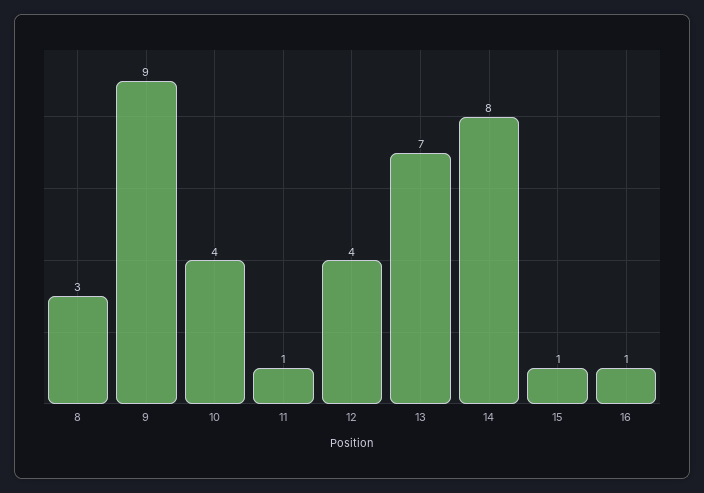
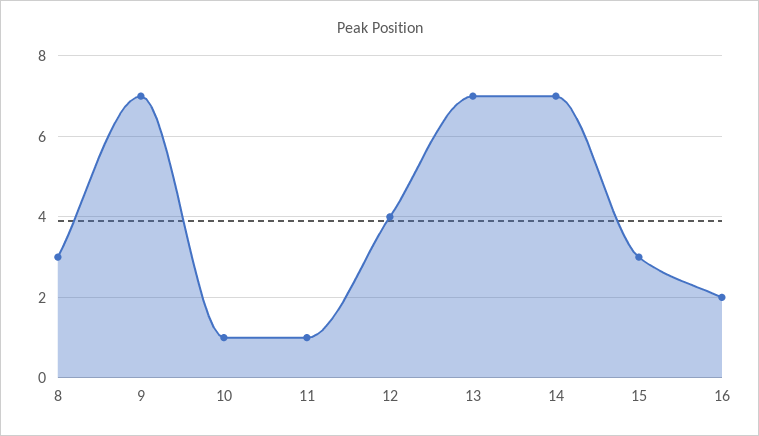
9: 9 -> 7
10: 4 -> 1
14: 8 -> 7
15: 1 -> 3
16: 1 -> 2

